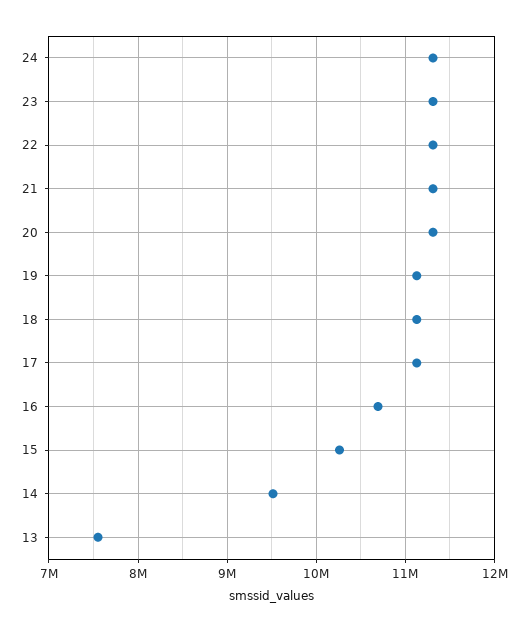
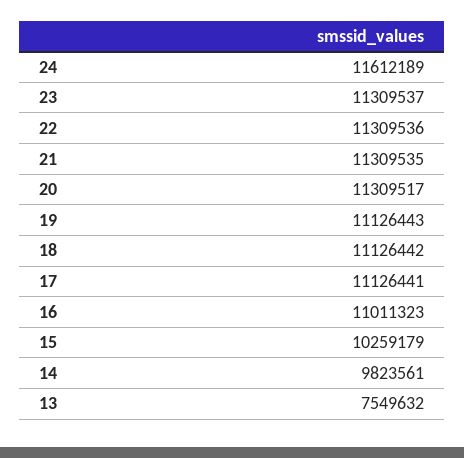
24: 11300000 -> 11612189
16: 10700000 -> 11011323
14: 9500000 -> 9823561

